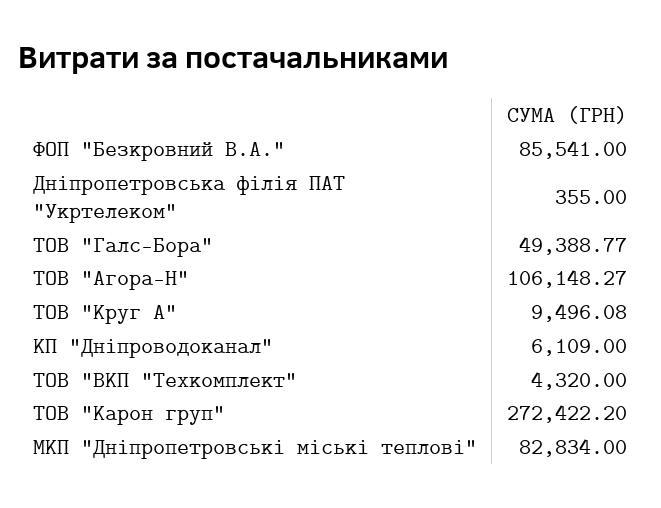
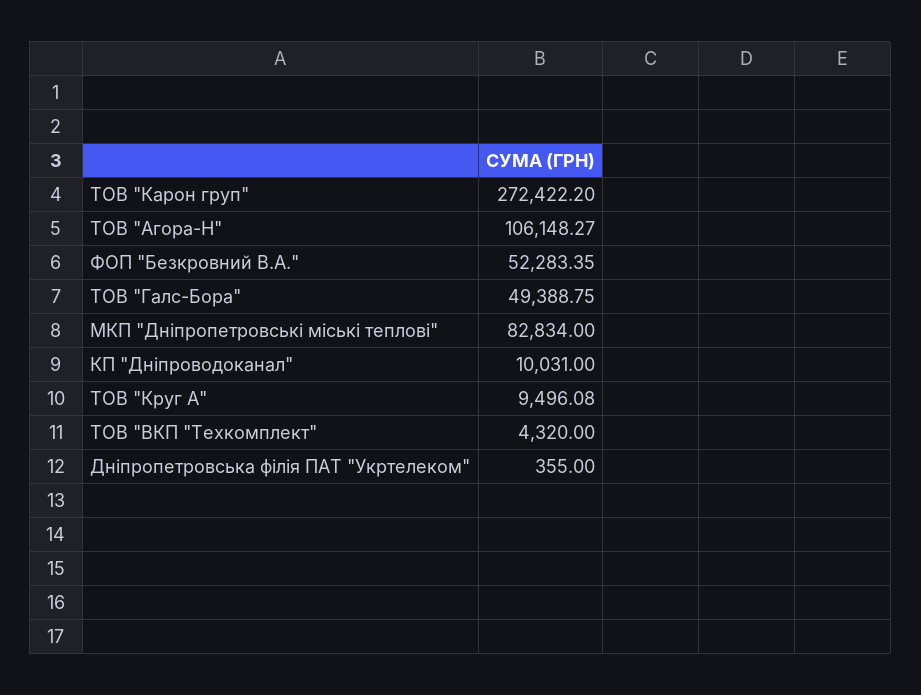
ФОП "Безкровний В.А.": 85541 -> 52283.35
ТОВ "Галс-Бора": 49388.77 -> 49388.75
КП "Дніпроводоканал": 6109 -> 10031

